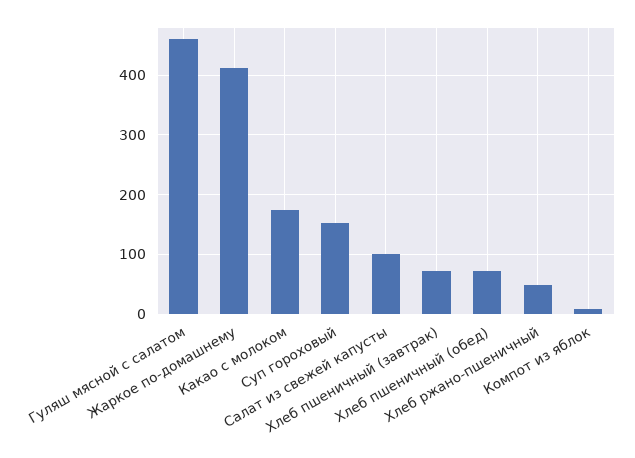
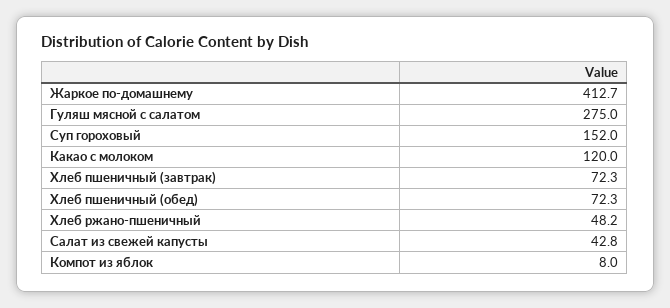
Гуляш мясной с салатом: 460 -> 275
Какао с молоком: 180 -> 120
Салат из свежей капусты: 100 -> 42.8

